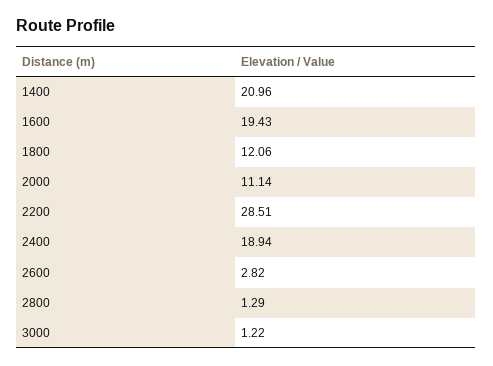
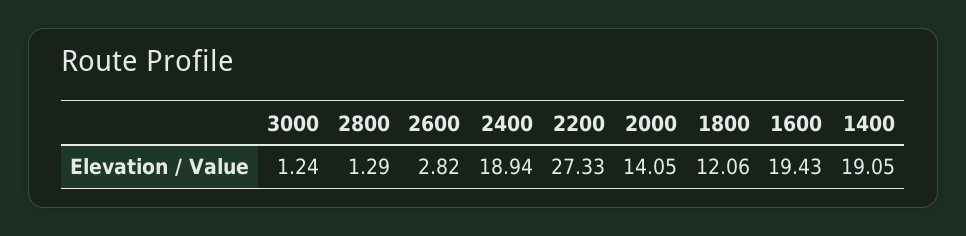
1400: 20.96 -> 19.05
2000: 11.14 -> 14.05
2200: 28.51 -> 27.33
3000: 1.22 -> 1.24

